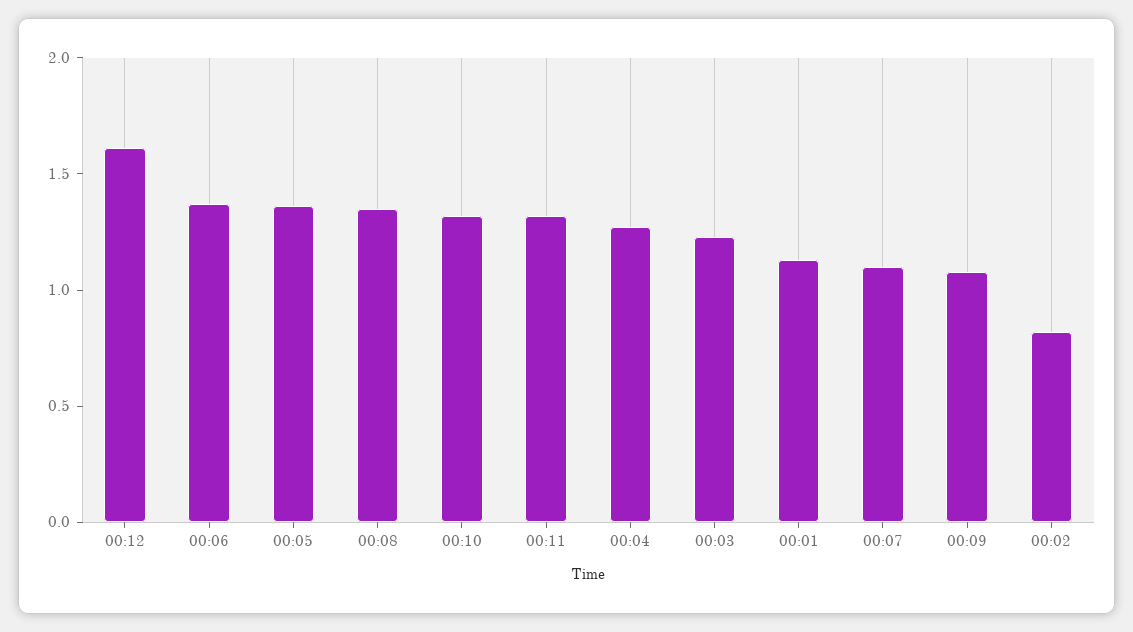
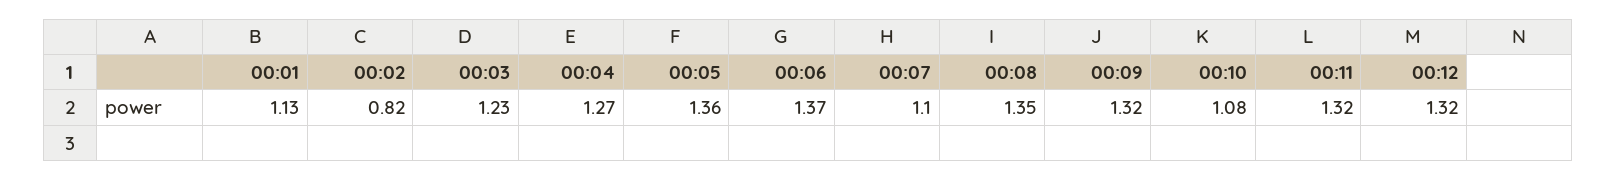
00:12: 1.6 -> 1.32
00:10: 1.3 -> 1.08
00:09: 1.1 -> 1.32

